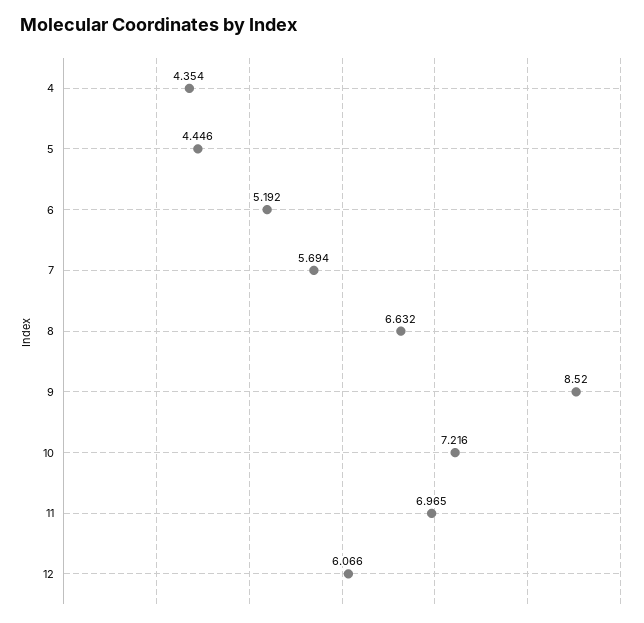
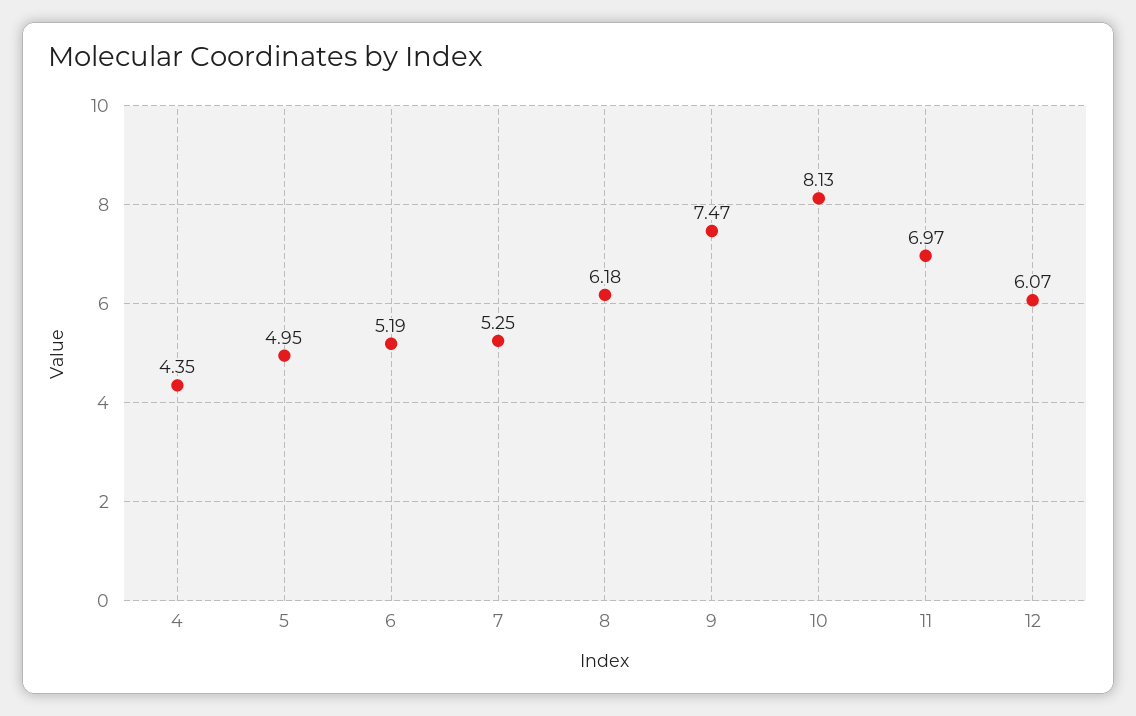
5: 4.446 -> 4.95
7: 5.694 -> 5.25
8: 6.632 -> 6.18
9: 8.52 -> 7.47
10: 7.216 -> 8.13

